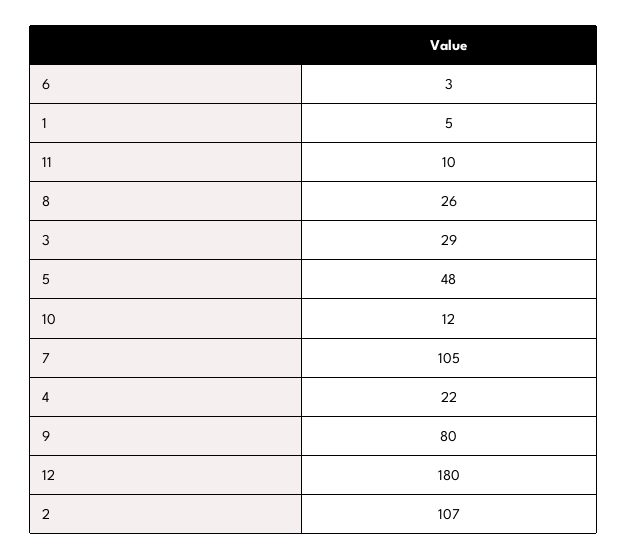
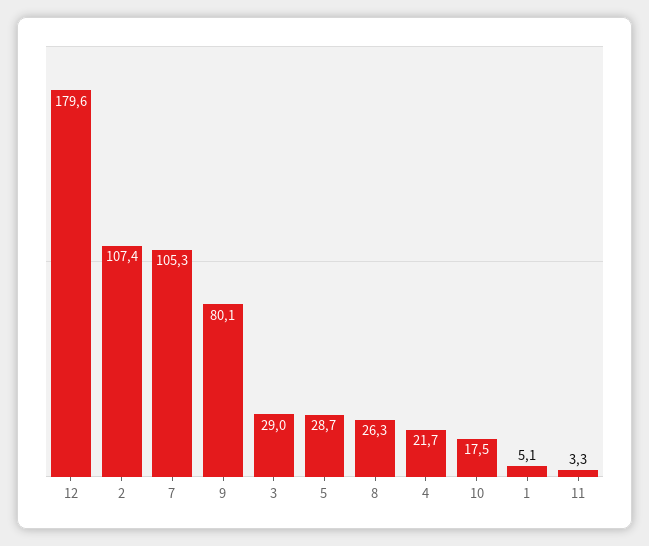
6: 3 -> none
11: 10 -> 3.3
5: 48 -> 28.7
10: 12 -> 17.5

